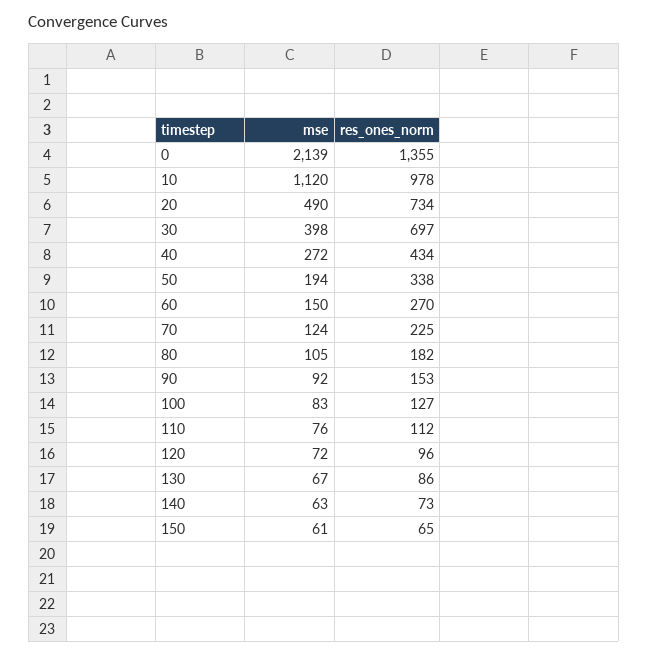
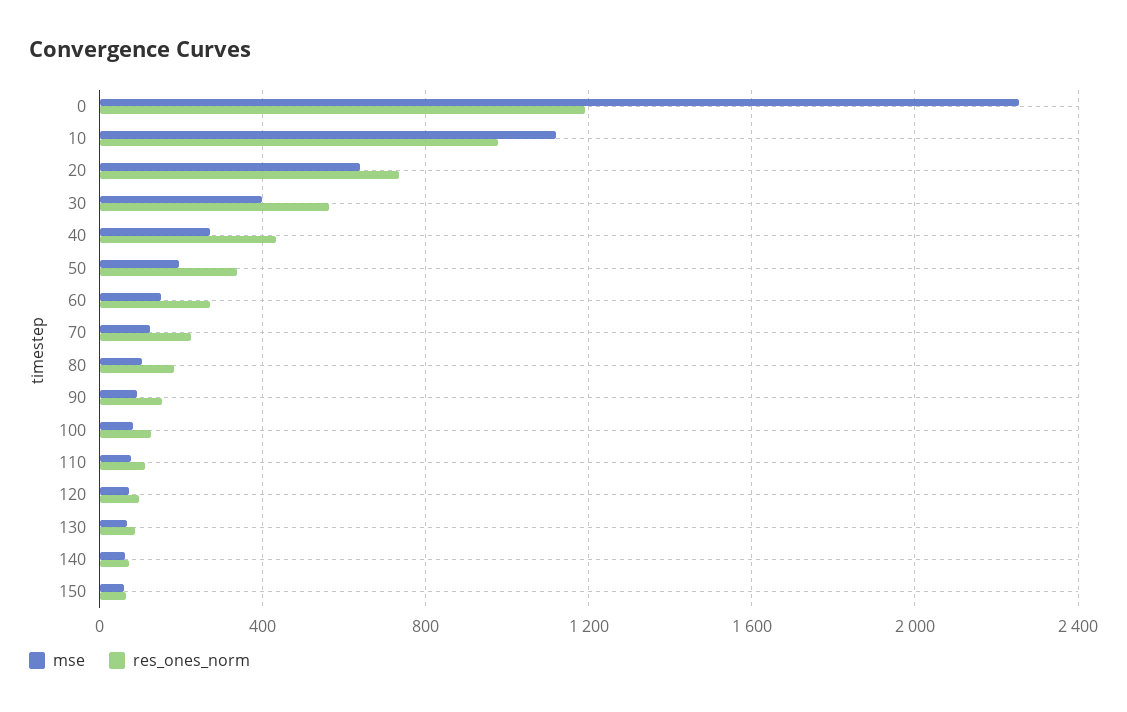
mse, 0: 2139 -> 2250
res_ones_norm, 0: 1355 -> 1200
mse, 20: 490 -> 650
res_ones_norm, 30: 697 -> 550

